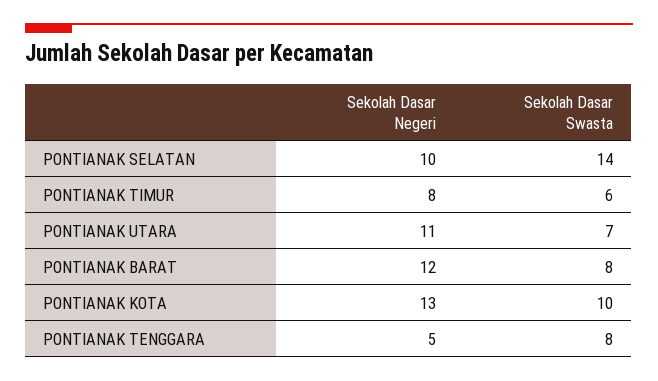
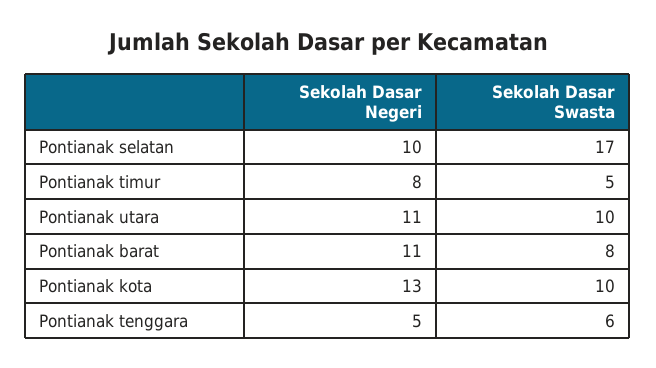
Sekolah Dasar Swasta, PONTIANAK SELATAN: 14 -> 17
Sekolah Dasar Swasta, PONTIANAK TIMUR: 6 -> 5
Sekolah Dasar Swasta, PONTIANAK UTARA: 7 -> 10
Sekolah Dasar Negeri, PONTIANAK BARAT: 12 -> 11
Sekolah Dasar Swasta, PONTIANAK TENGGARA: 8 -> 6

